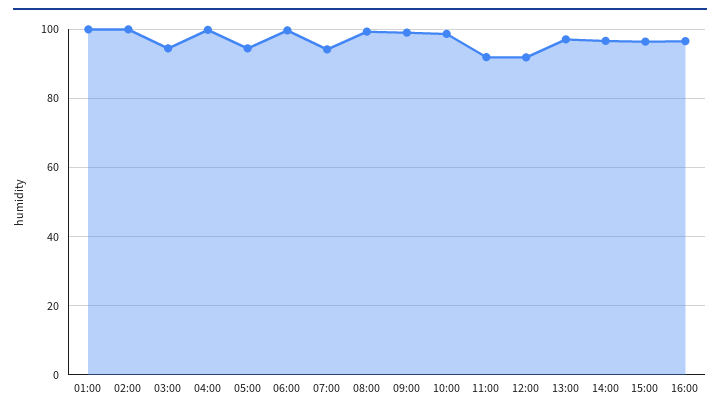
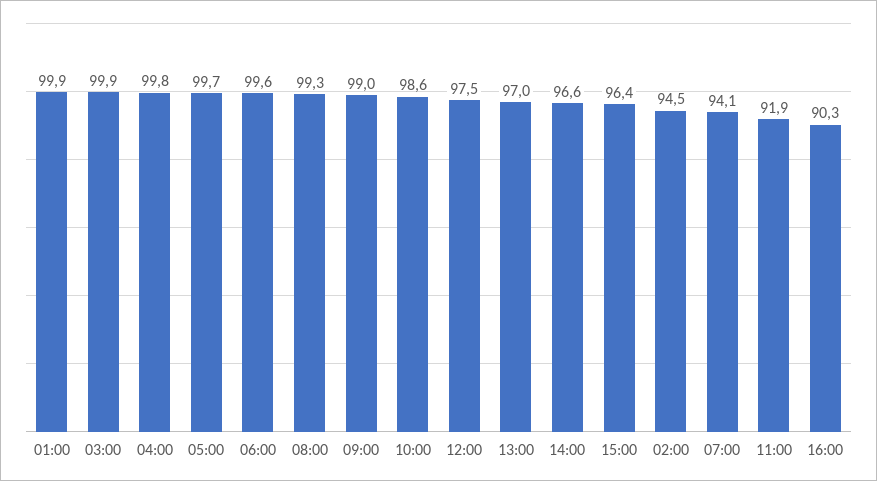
02:00: 100 -> 94.5
03:00: 94 -> 99.9
05:00: 94 -> 99.7
12:00: 92 -> 97.5
16:00: 96 -> 90.3

